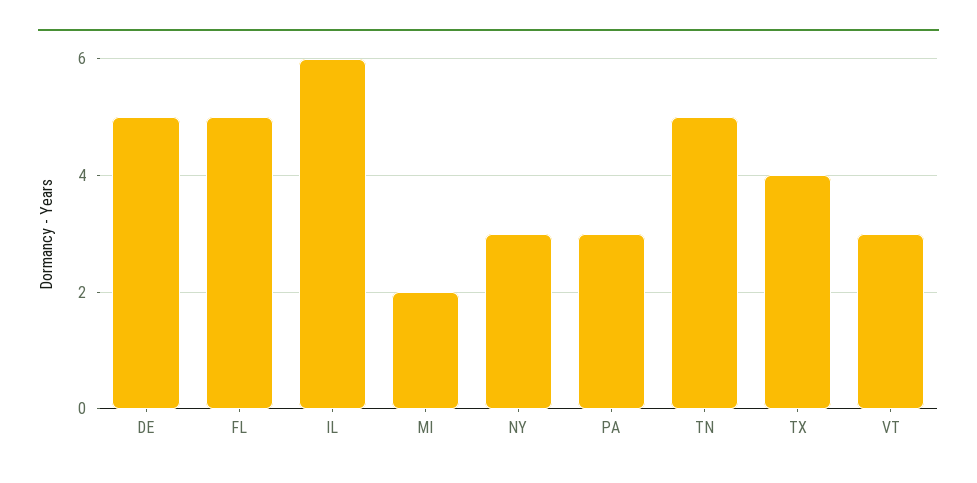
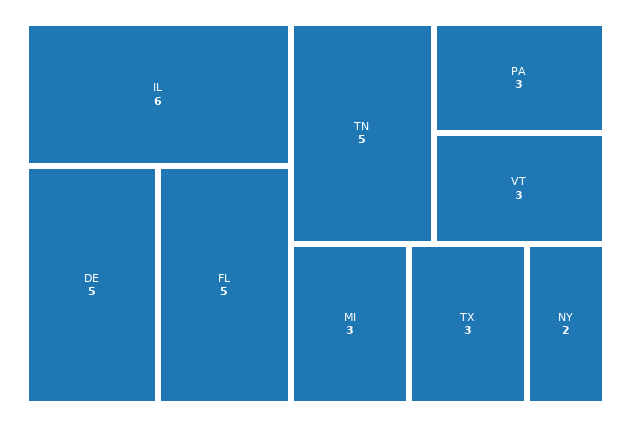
MI: 2 -> 3
NY: 3 -> 2
TX: 4 -> 3

